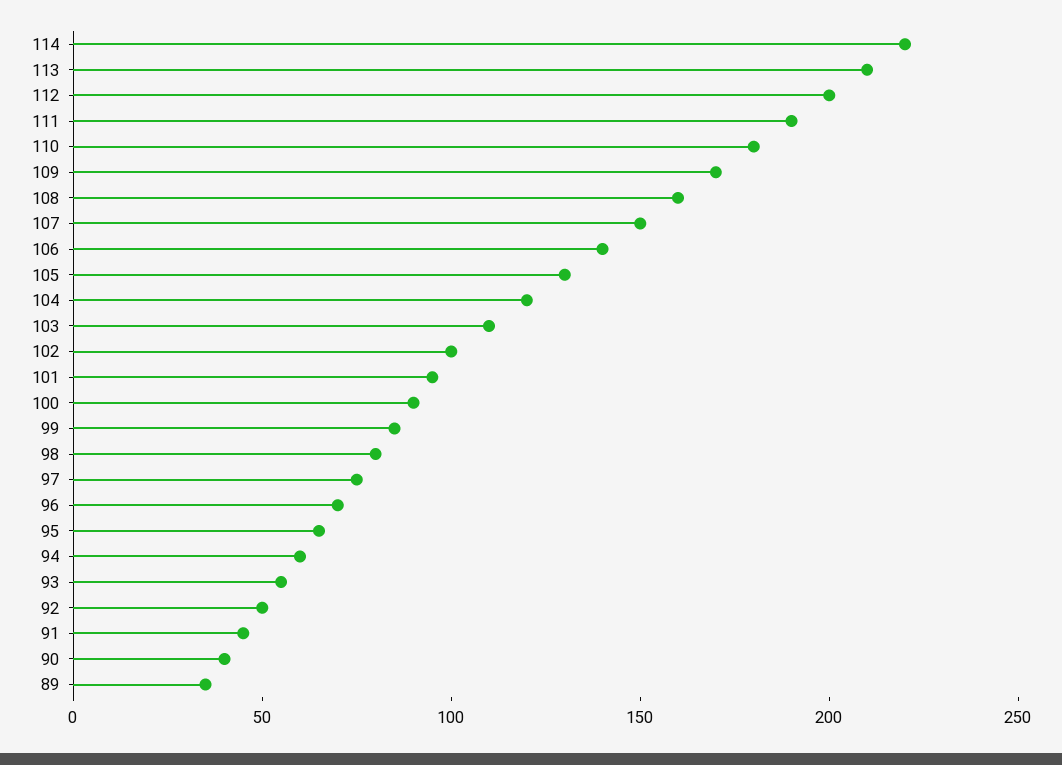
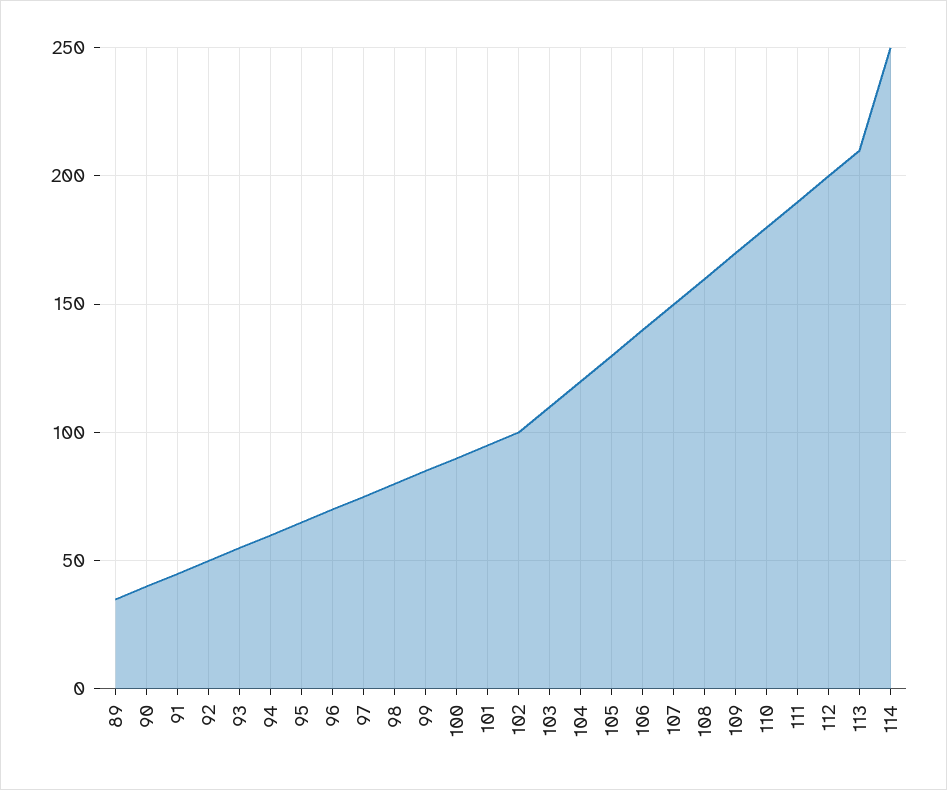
114: 220 -> 250

